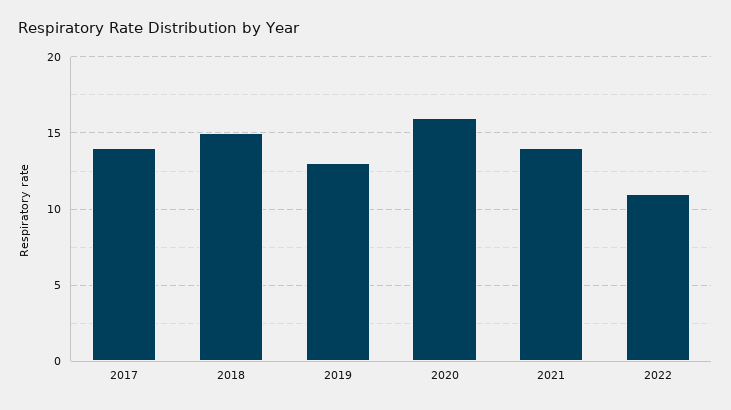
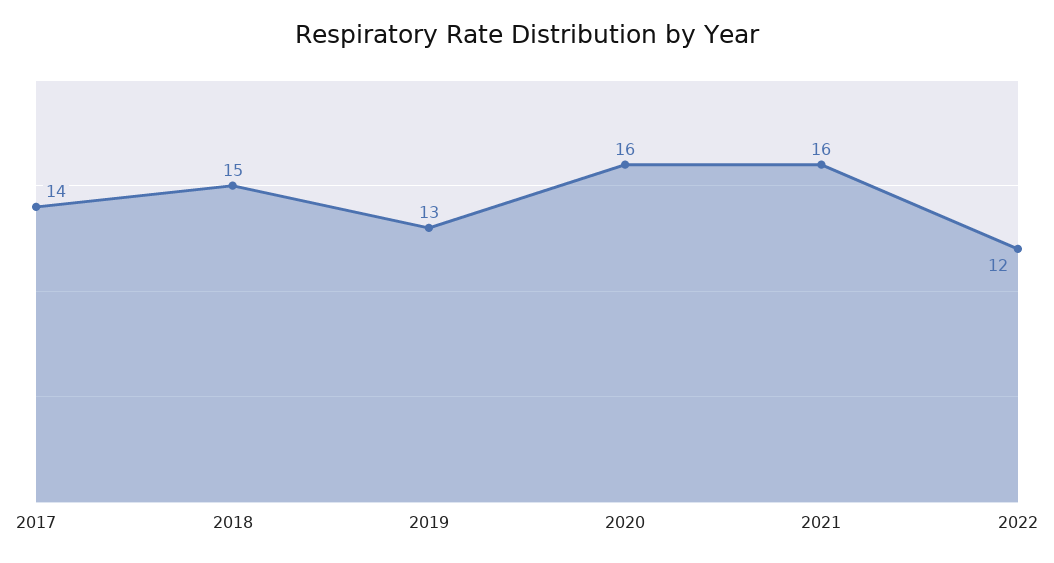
2021: 14 -> 16
2022: 11 -> 12

